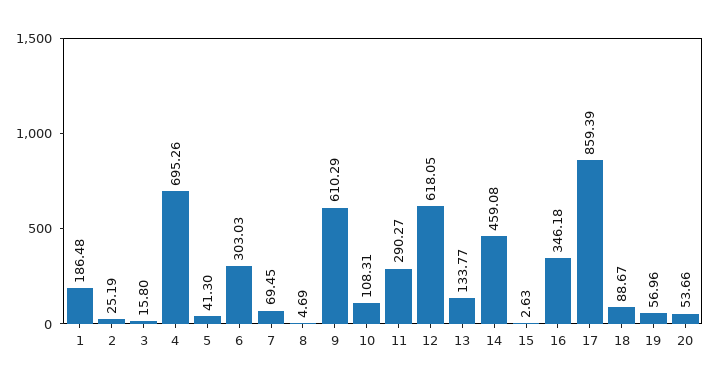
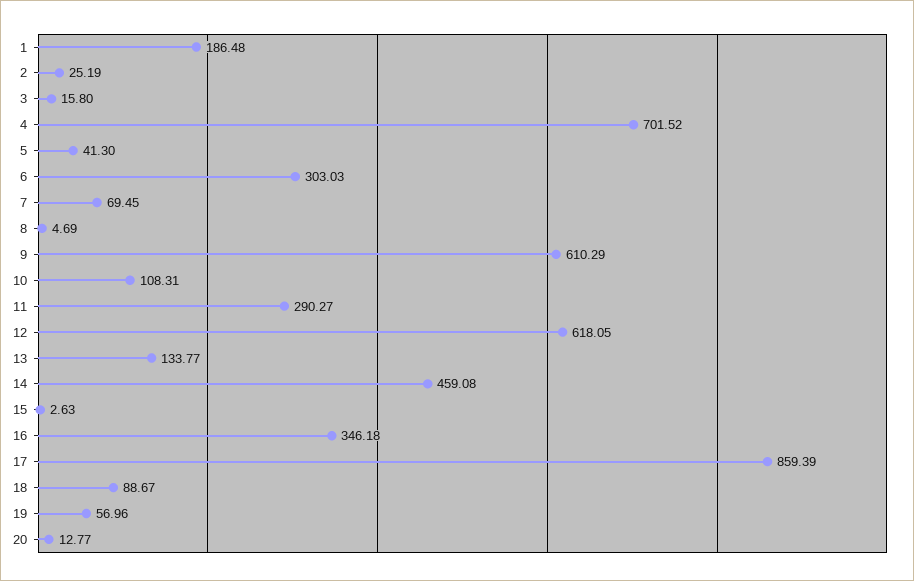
4: 695.26 -> 701.52
20: 53.66 -> 12.77

